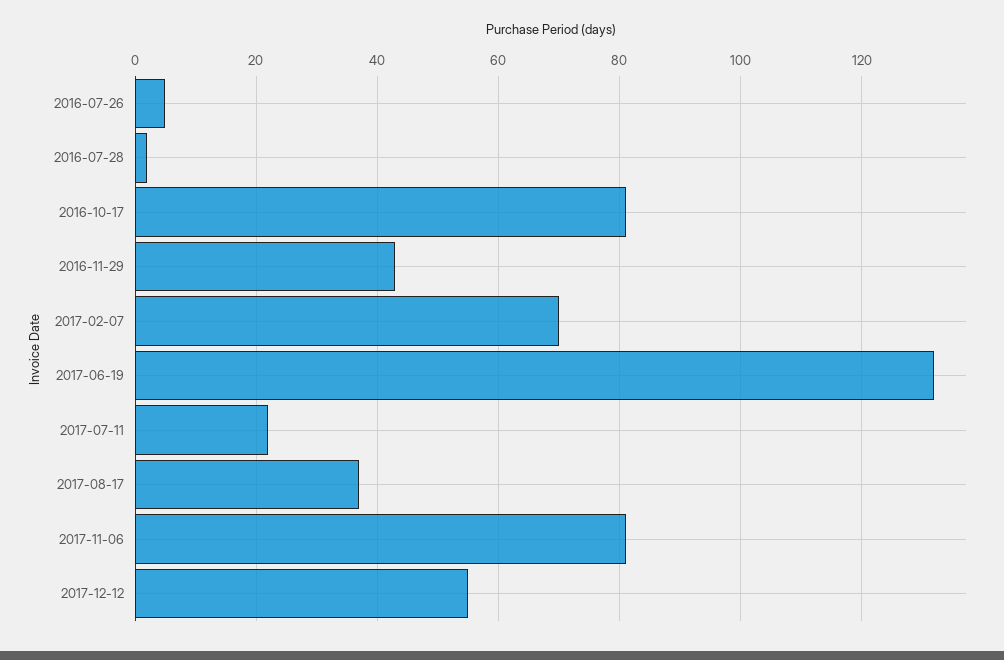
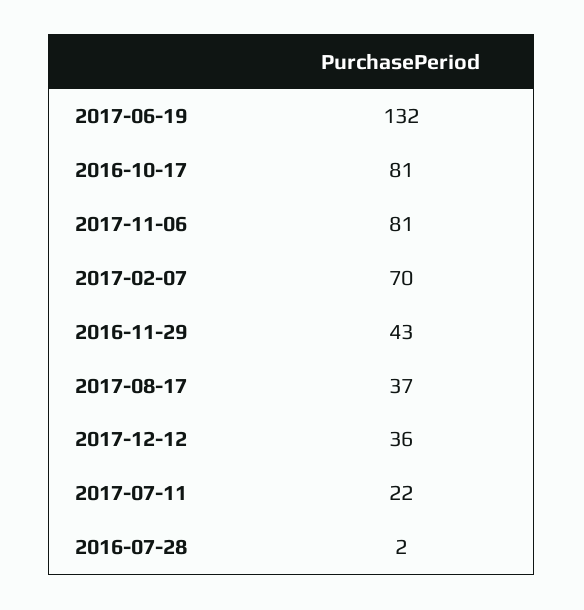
2016-07-26: 5 -> none
2017-12-12: 55 -> 36

